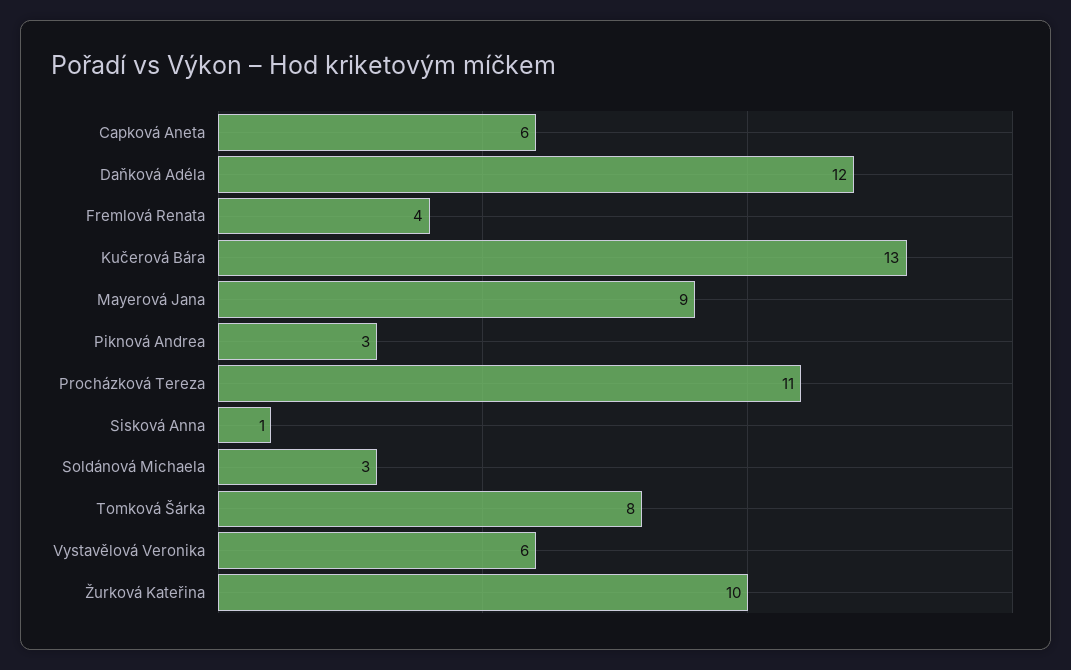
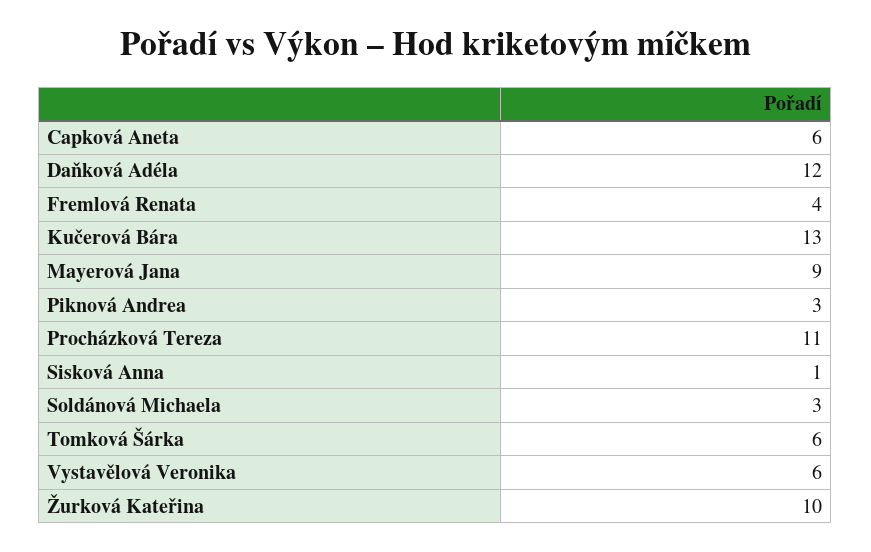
Tomková Šárka: 8 -> 6

